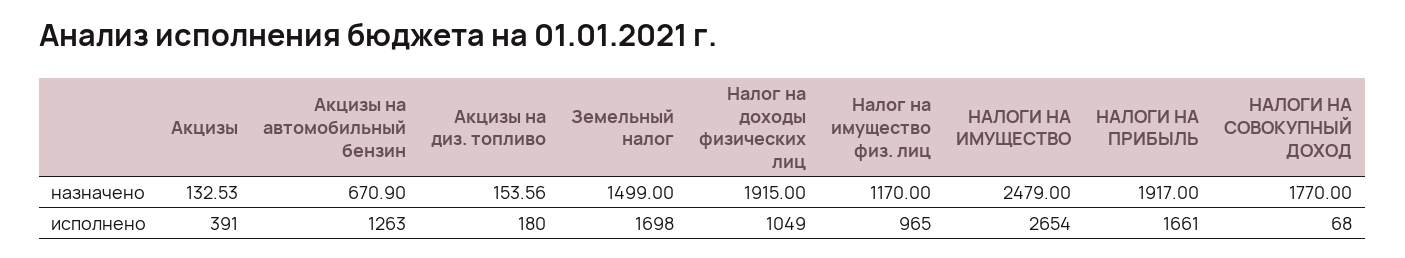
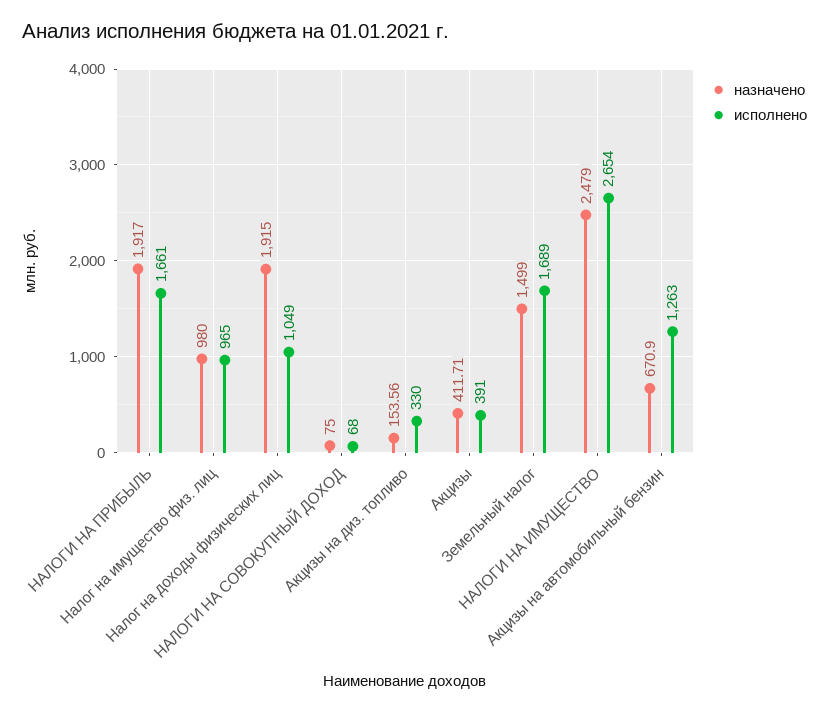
назначено, Акцизы: 132.53 -> 411.71
назначено, Налог на имущество физ. лиц: 1170 -> 980
назначено, НАЛОГИ НА СОВОКУПНЫЙ ДОХОД: 1770 -> 75
исполнено, Акцизы на диз. топливо: 180 -> 330
исполнено, Земельный налог: 1698 -> 1689

